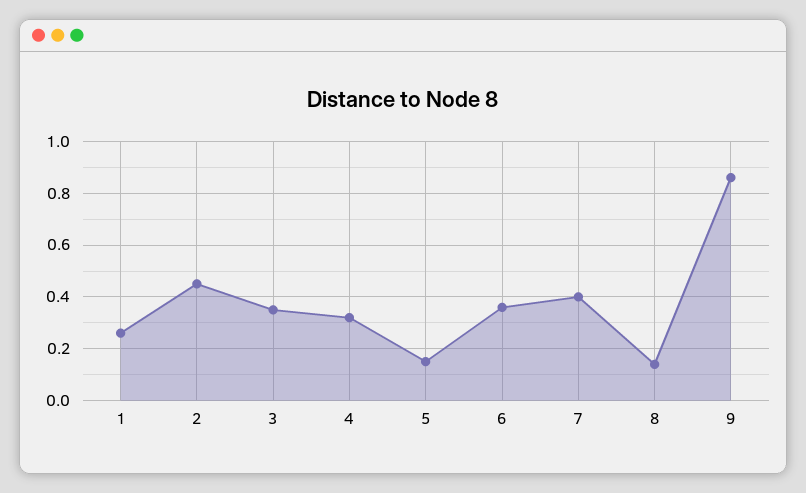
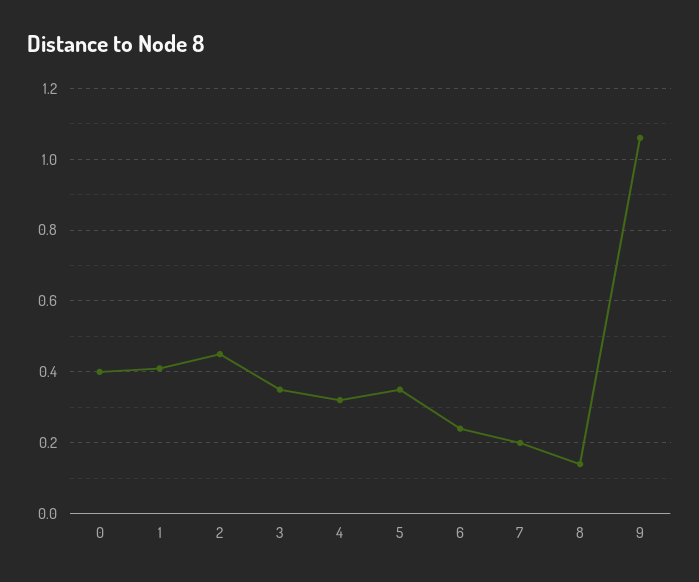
1: 0.25 -> 0.4
5: 0.15 -> 0.35
6: 0.35 -> 0.25
7: 0.4 -> 0.2
9: 0.85 -> 1.05
0: none -> 0.4

